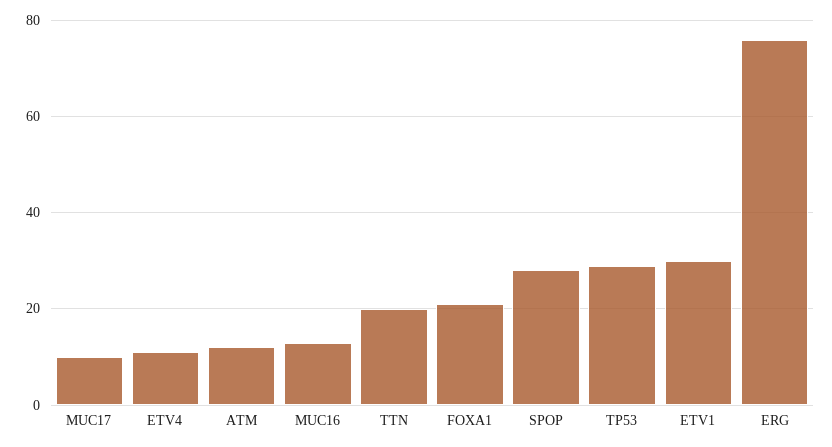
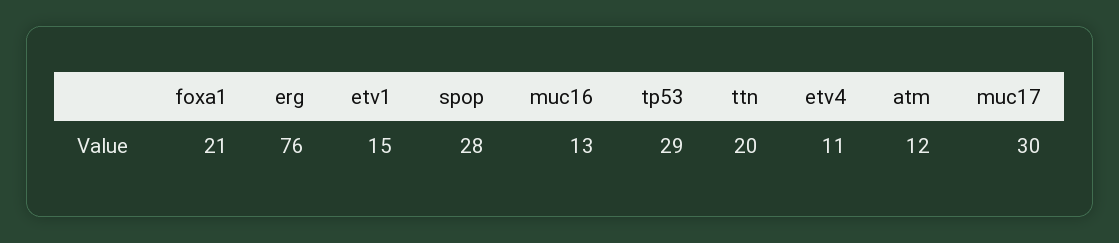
MUC17: 10 -> 30
ETV1: 30 -> 15

